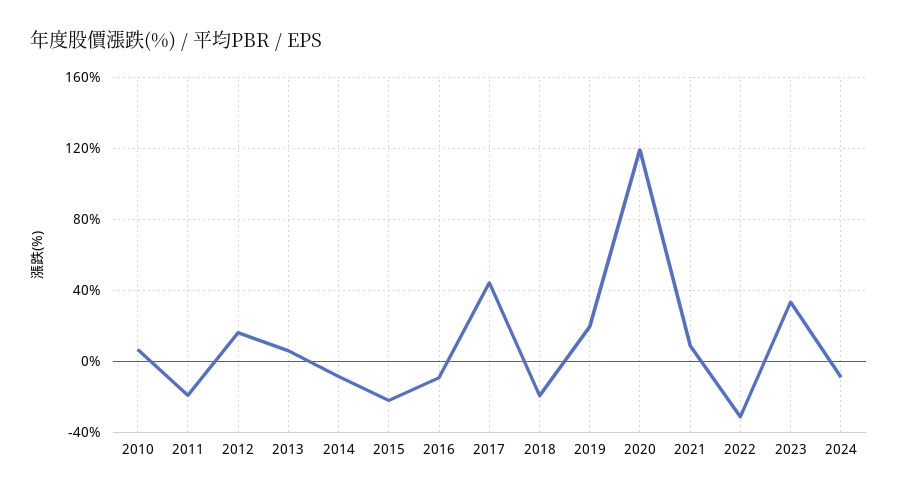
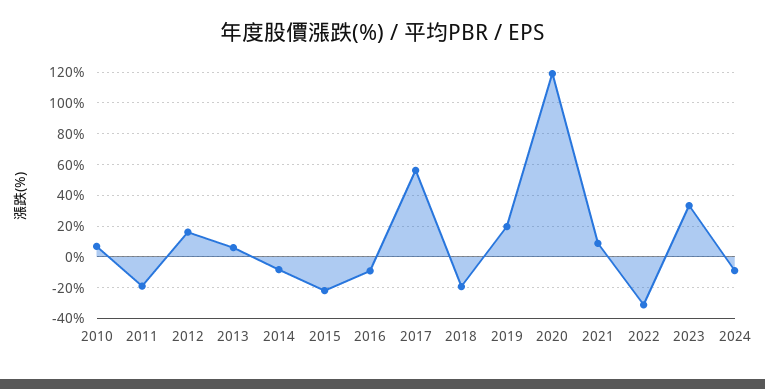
2017: 45 -> 55

